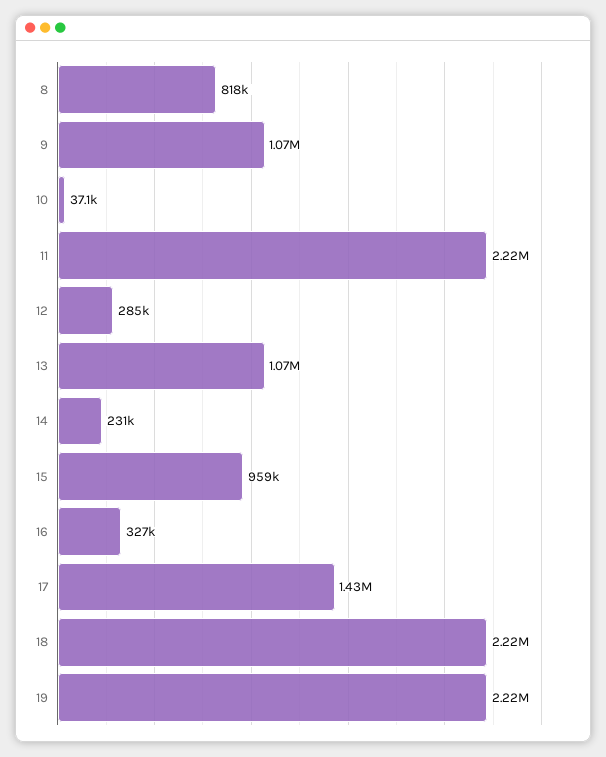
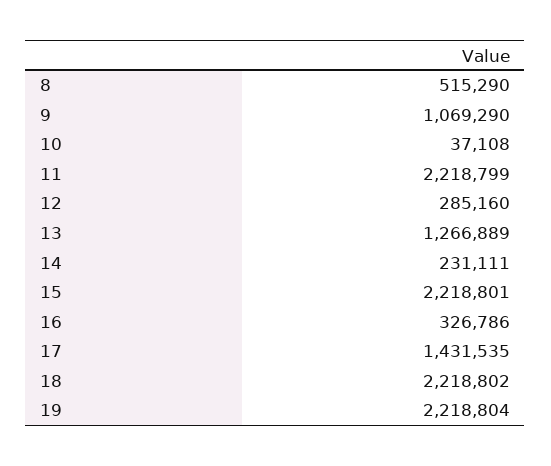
8: 818000 -> 515290
13: 1070000 -> 1266889
15: 959000 -> 2218801

